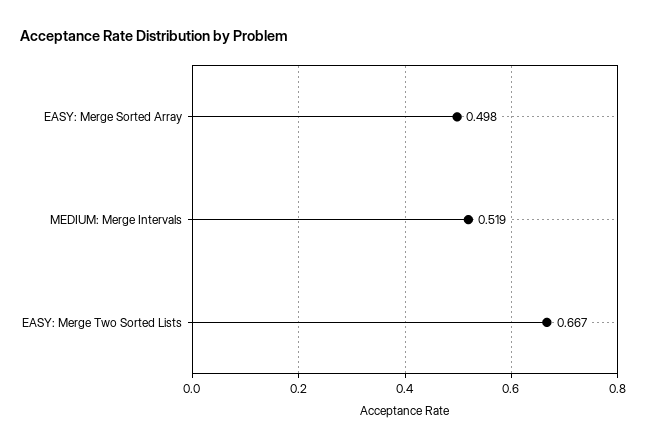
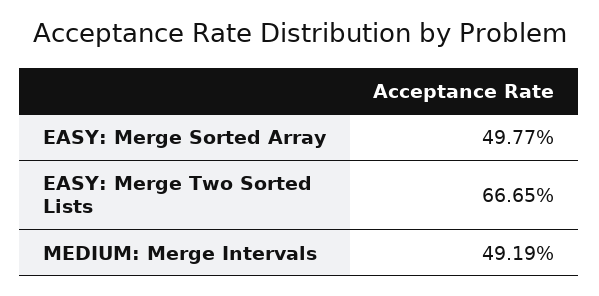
MEDIUM: Merge Intervals: 0.519 -> 0.4919

